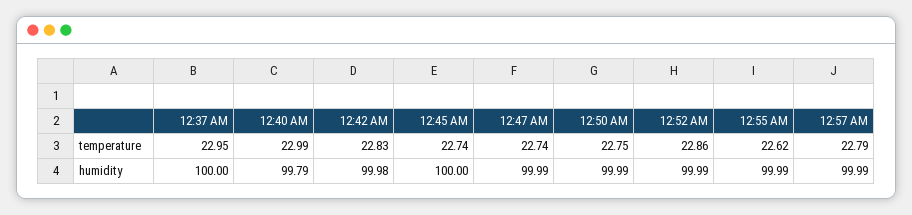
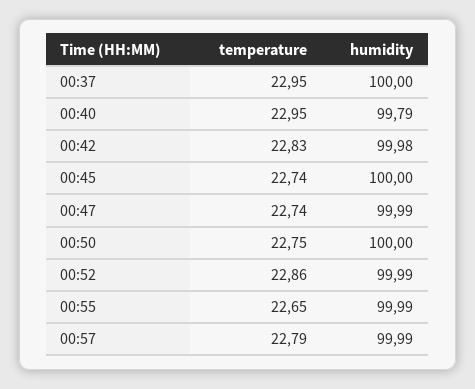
12:40 AM, temperature: 22.99 -> 22.95
12:55 AM, temperature: 22.62 -> 22.65
12:50 AM, humidity: 99.99 -> 100

